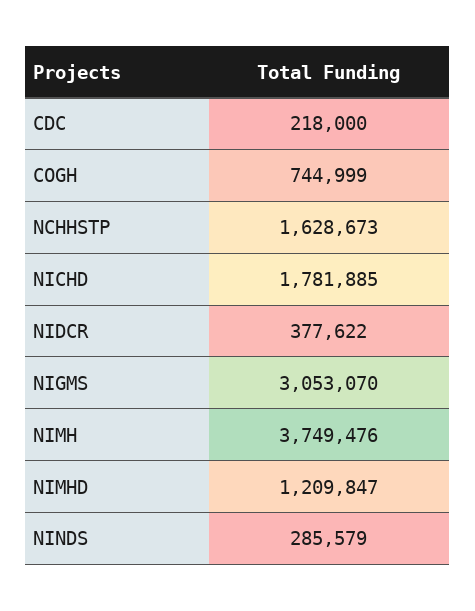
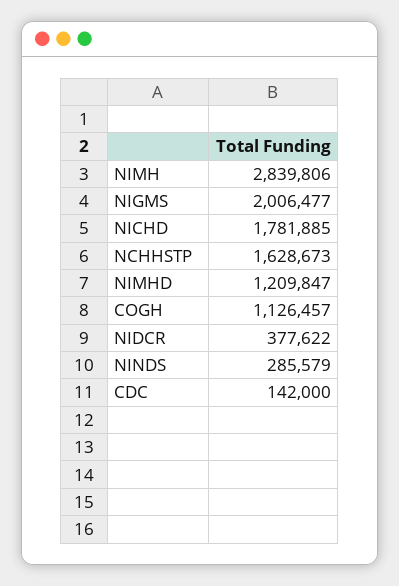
CDC: 218000 -> 142000
COGH: 744999 -> 1126457
NIGMS: 3053070 -> 2006477
NIMH: 3749476 -> 2839806

